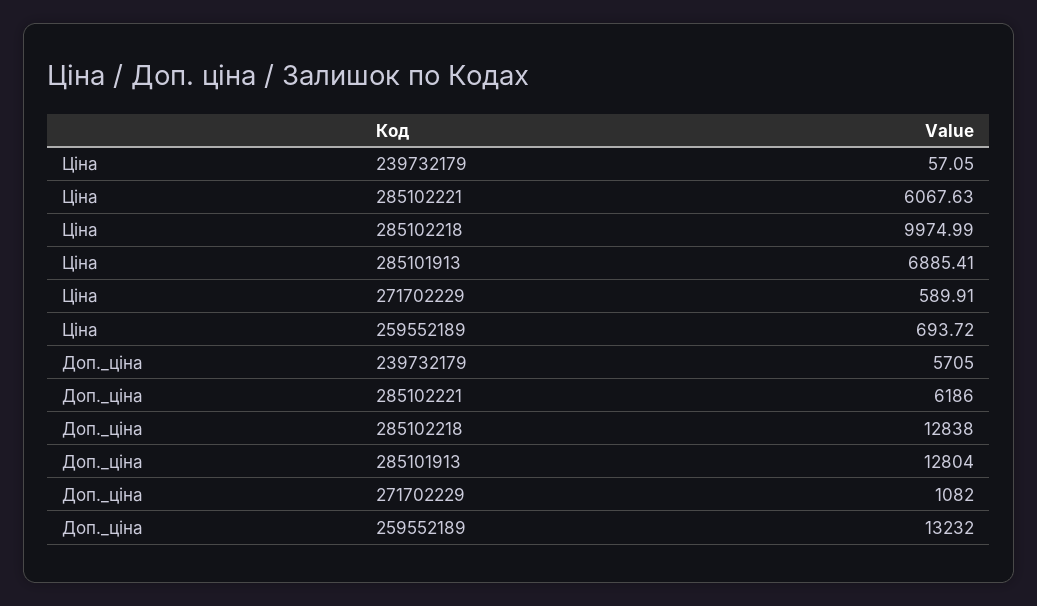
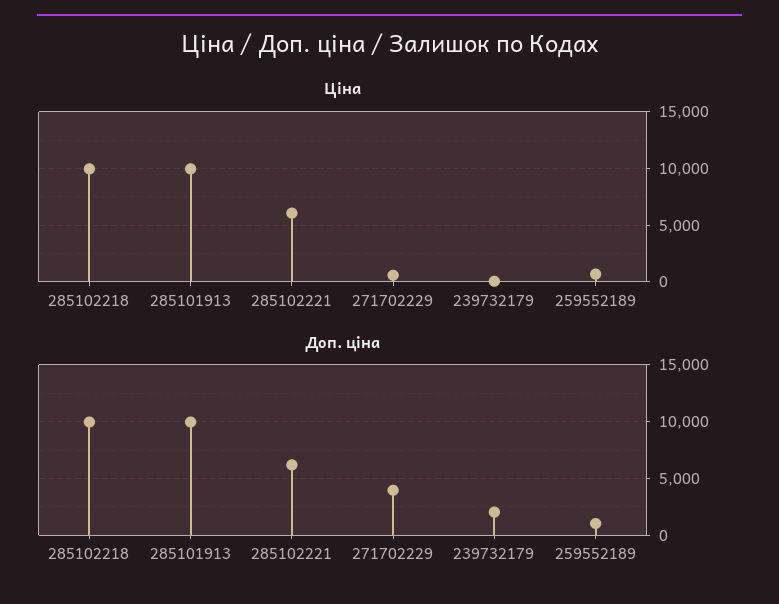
Ціна, 285101913: 6885.41 -> 10000
Доп._ціна, 239732179: 5705 -> 2000
Доп._ціна, 285102218: 12838 -> 10000
Доп._ціна, 285101913: 12804 -> 10000
Доп._ціна, 271702229: 1082 -> 4000
Доп._ціна, 259552189: 13232 -> 1000

